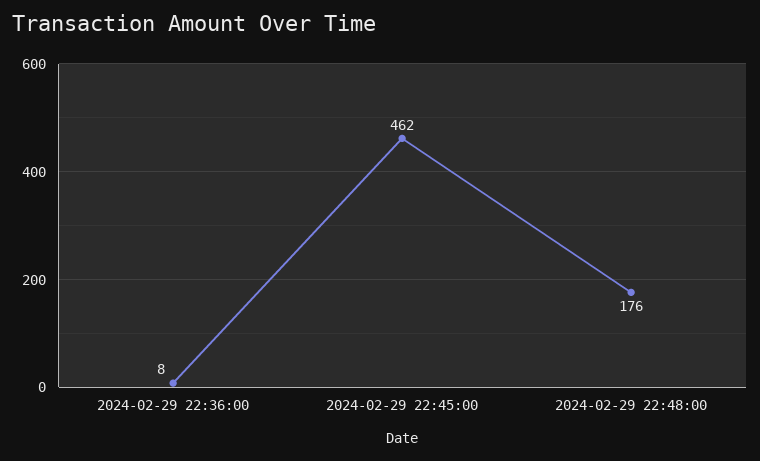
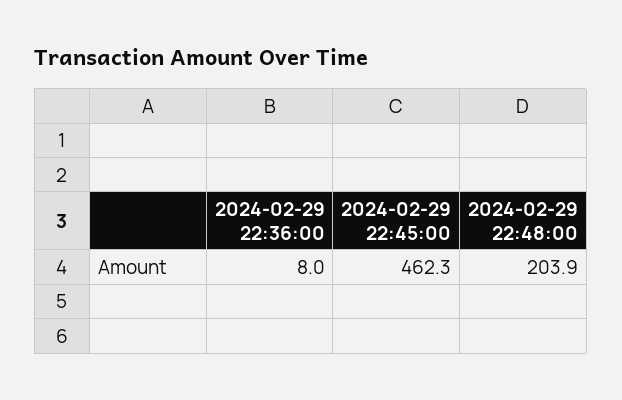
2024-02-29 22:48:00: 176 -> 203.9

